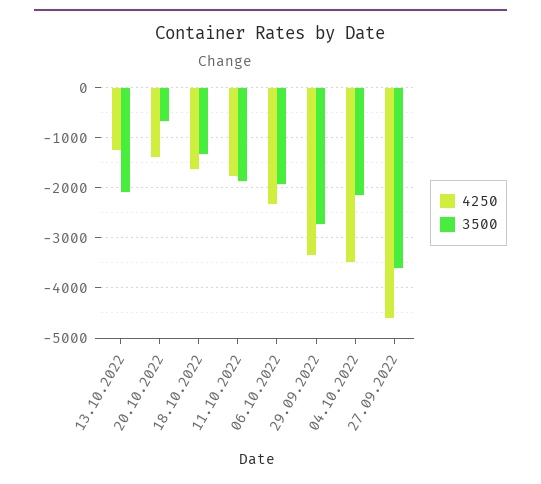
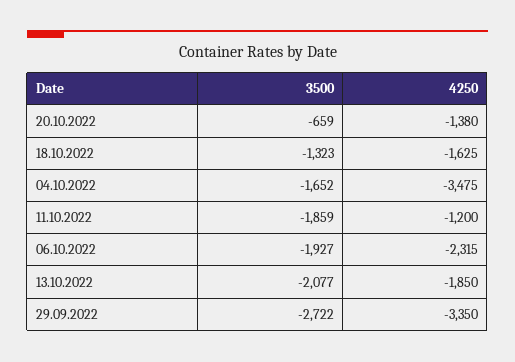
4250, 13.10.2022: -1200 -> -1850
4250, 11.10.2022: -1800 -> -1200
3500, 04.10.2022: -2200 -> -1652
4250, 27.09.2022: -4600 -> none
3500, 27.09.2022: -3600 -> none

